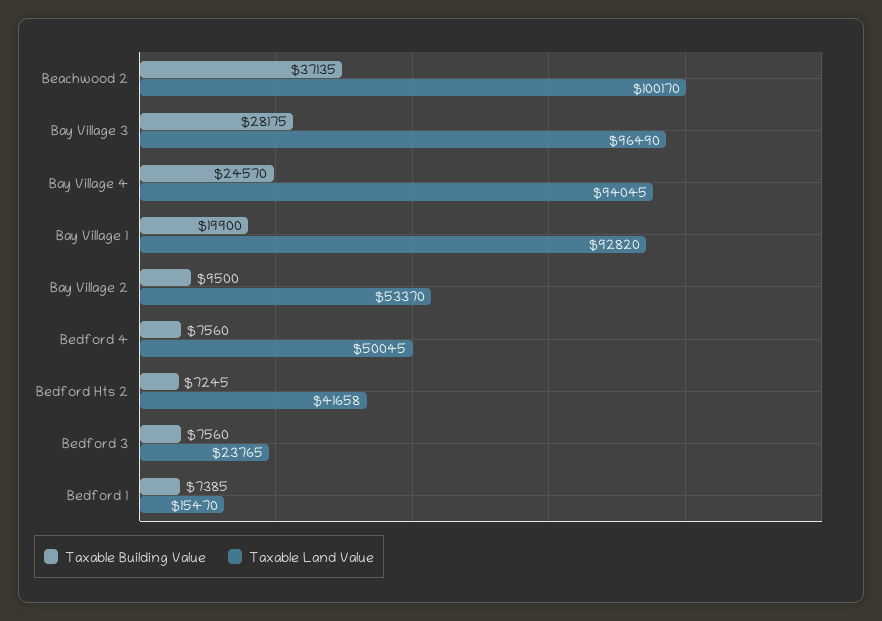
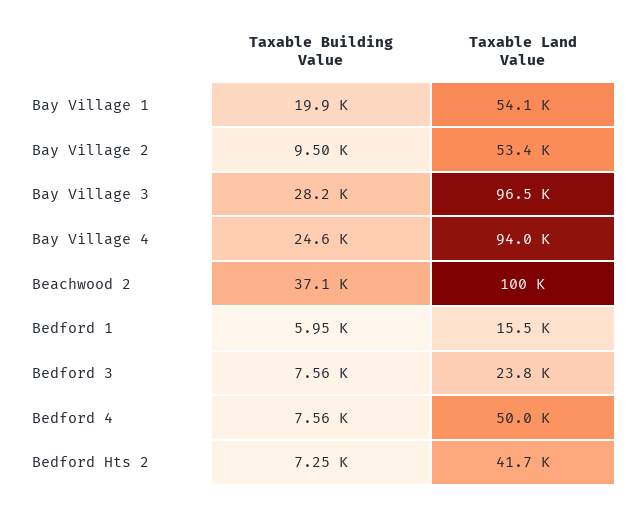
Taxable Land Value, Bay Village 1: 92820 -> 54100
Taxable Building Value, Bedford 1: 7385 -> 5950

